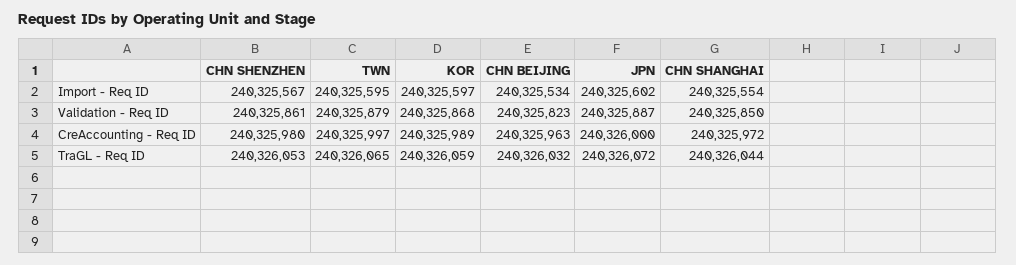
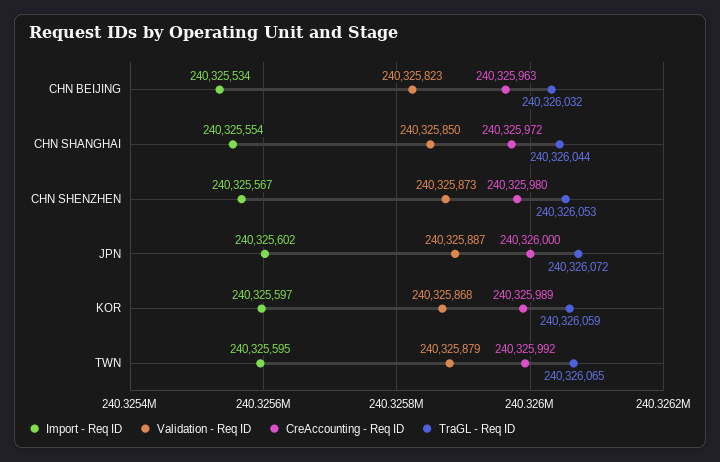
Validation - Req ID, CHN SHENZHEN: 240325861 -> 240325873
CreAccounting - Req ID, TWN: 240325997 -> 240325992

